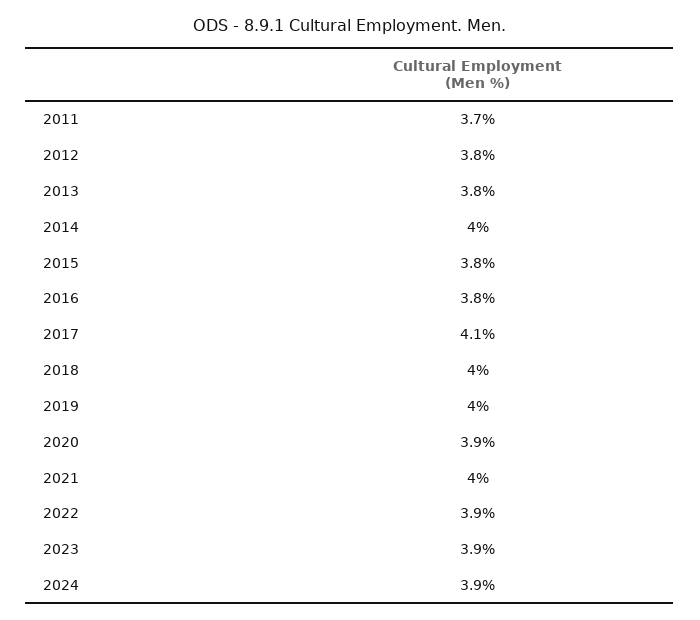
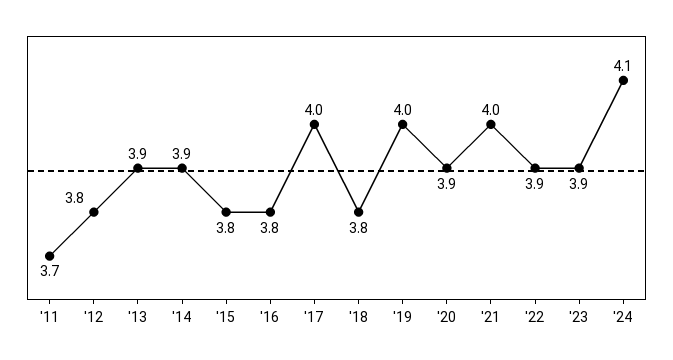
2013: 3.8 -> 3.9
2014: 4 -> 3.9
2017: 4.1 -> 4
2018: 4 -> 3.8
2024: 3.9 -> 4.1

